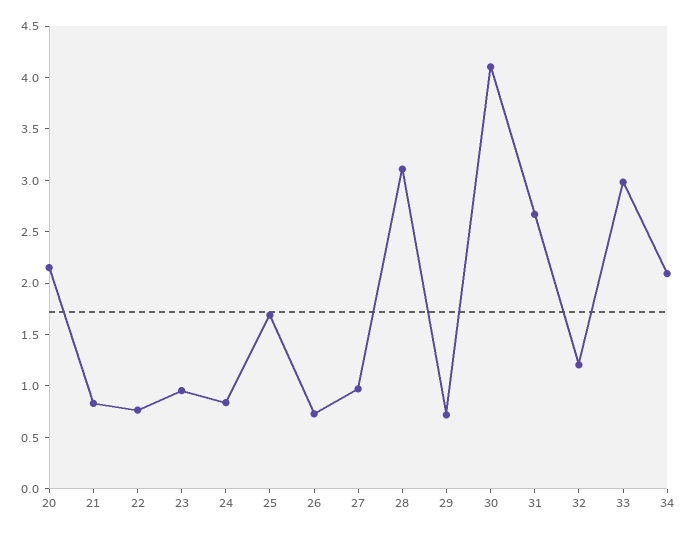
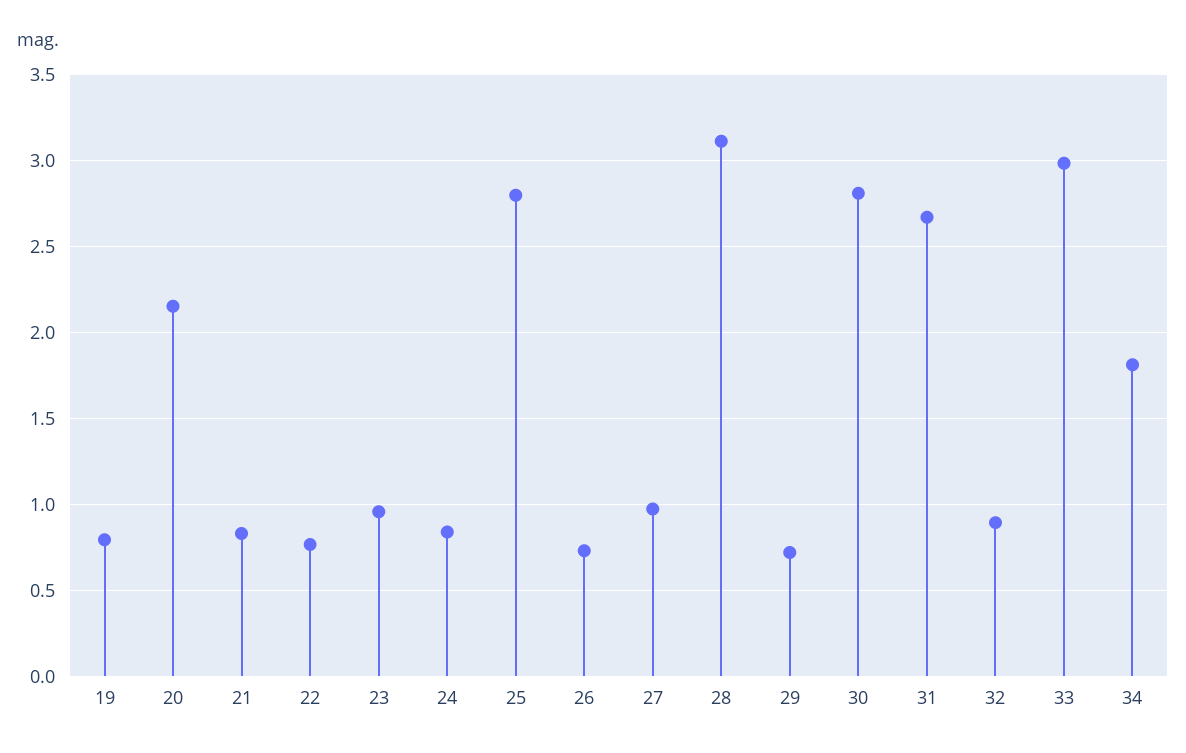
25: 1.7 -> 2.8
30: 4.1 -> 2.8
32: 1.2 -> 0.9
34: 2.1 -> 1.8
19: none -> 0.8

